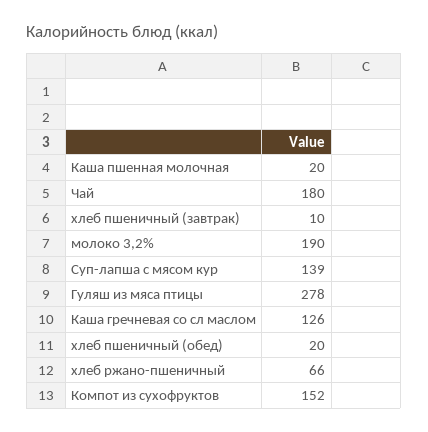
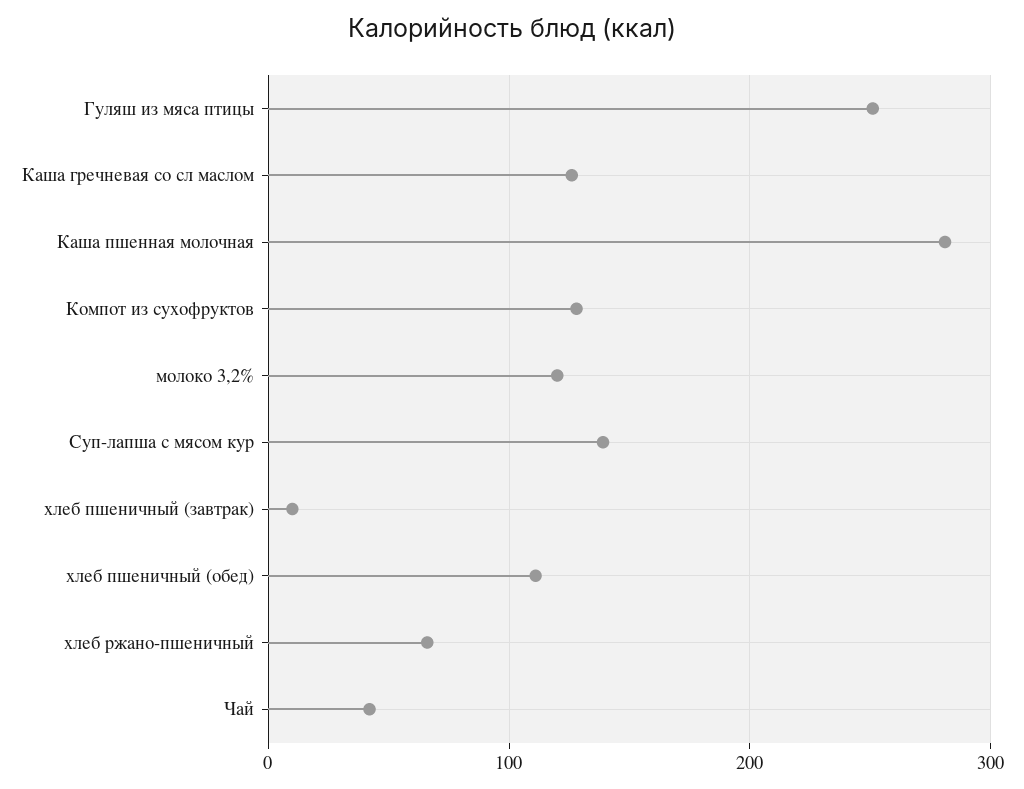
Каша пшенная молочная: 20 -> 280
Чай: 180 -> 40
молоко 3,2%: 190 -> 120
Гуляш из мяса птицы: 278 -> 250
хлеб пшеничный (обед): 20 -> 110
Компот из сухофруктов: 152 -> 130

